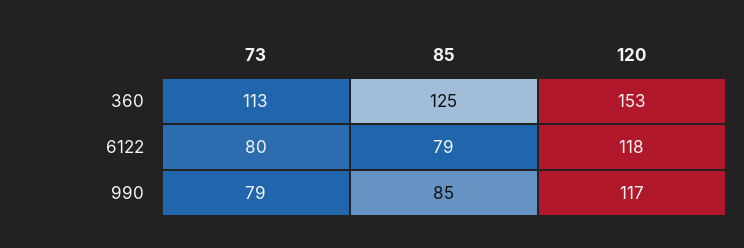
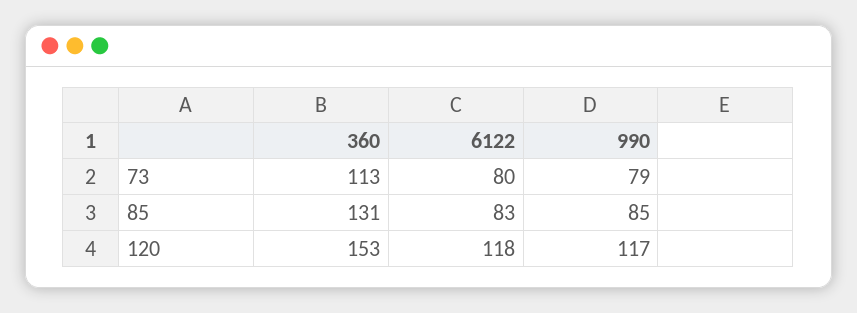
85, 360: 125 -> 131
85, 6122: 79 -> 83

